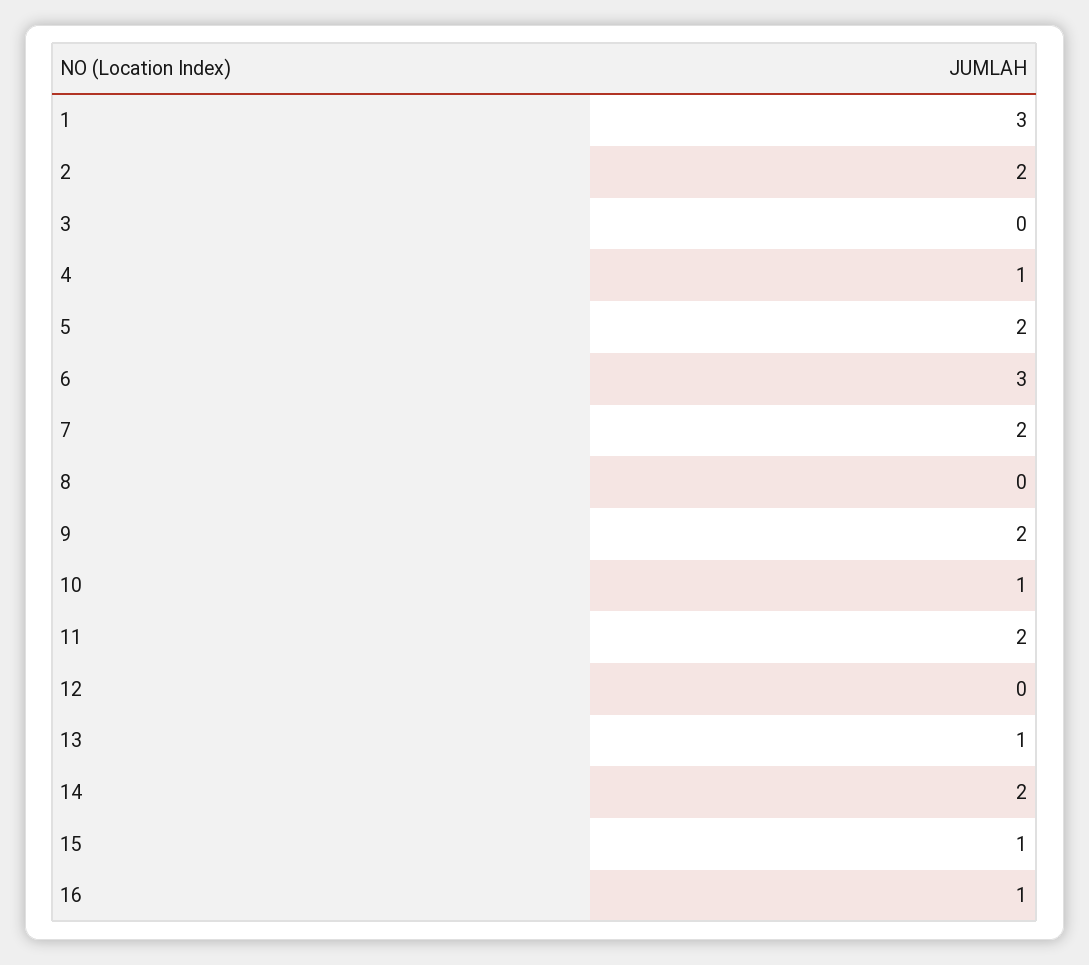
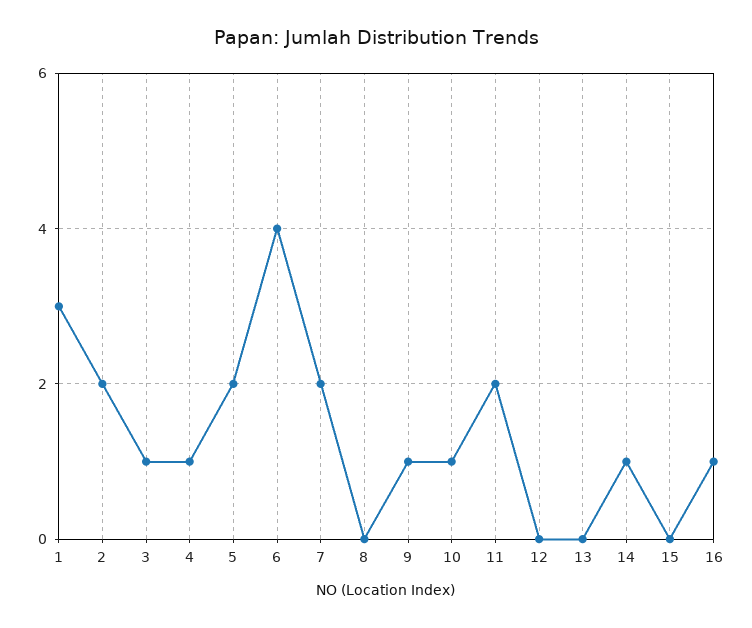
3: 0 -> 1
6: 3 -> 4
9: 2 -> 1
13: 1 -> 0
14: 2 -> 1
15: 1 -> 0

